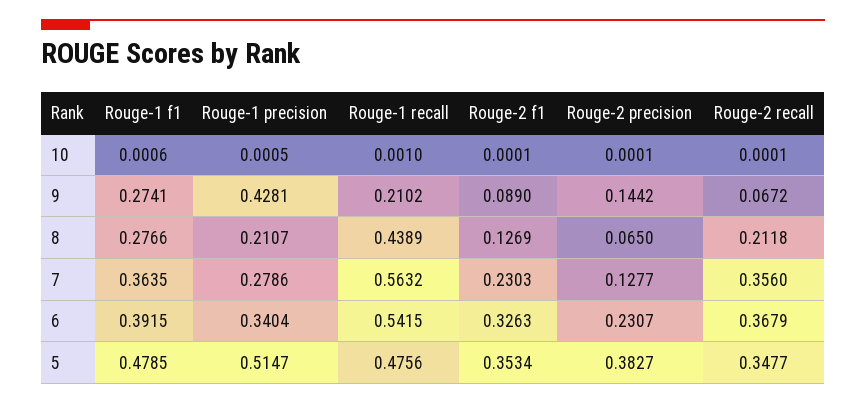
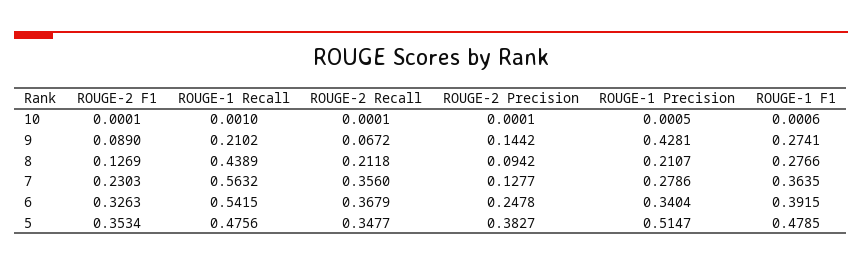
Rouge-2 precision, 8: 0.065 -> 0.0942
Rouge-2 precision, 6: 0.2307 -> 0.2478

